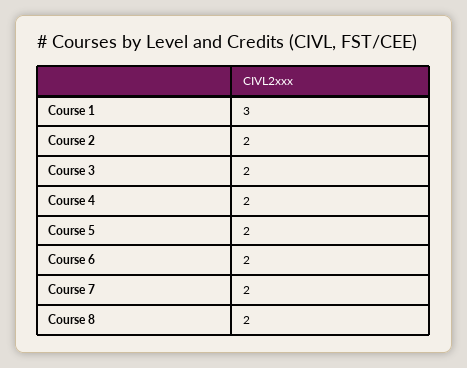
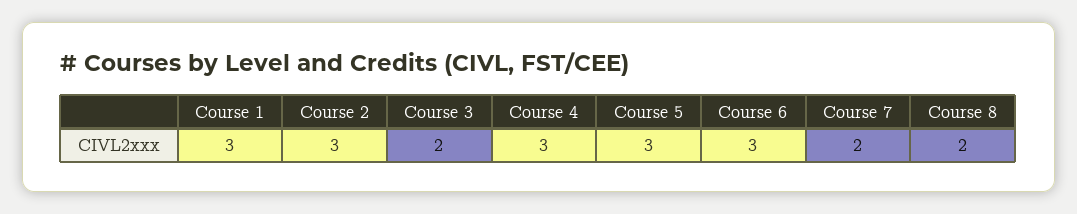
Course 2: 2 -> 3
Course 4: 2 -> 3
Course 5: 2 -> 3
Course 6: 2 -> 3

